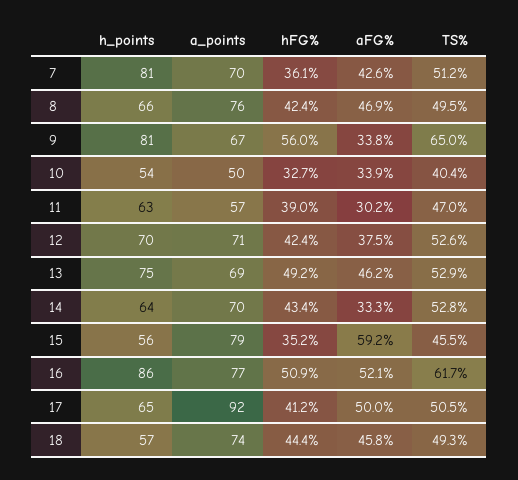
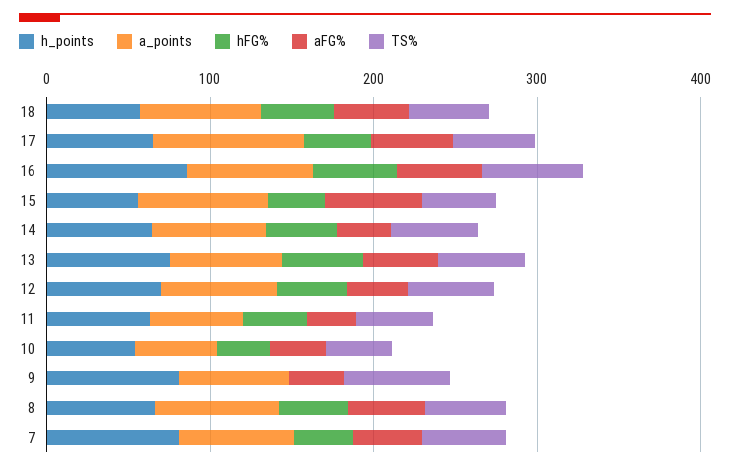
hFG%, 9: 56 -> 0

